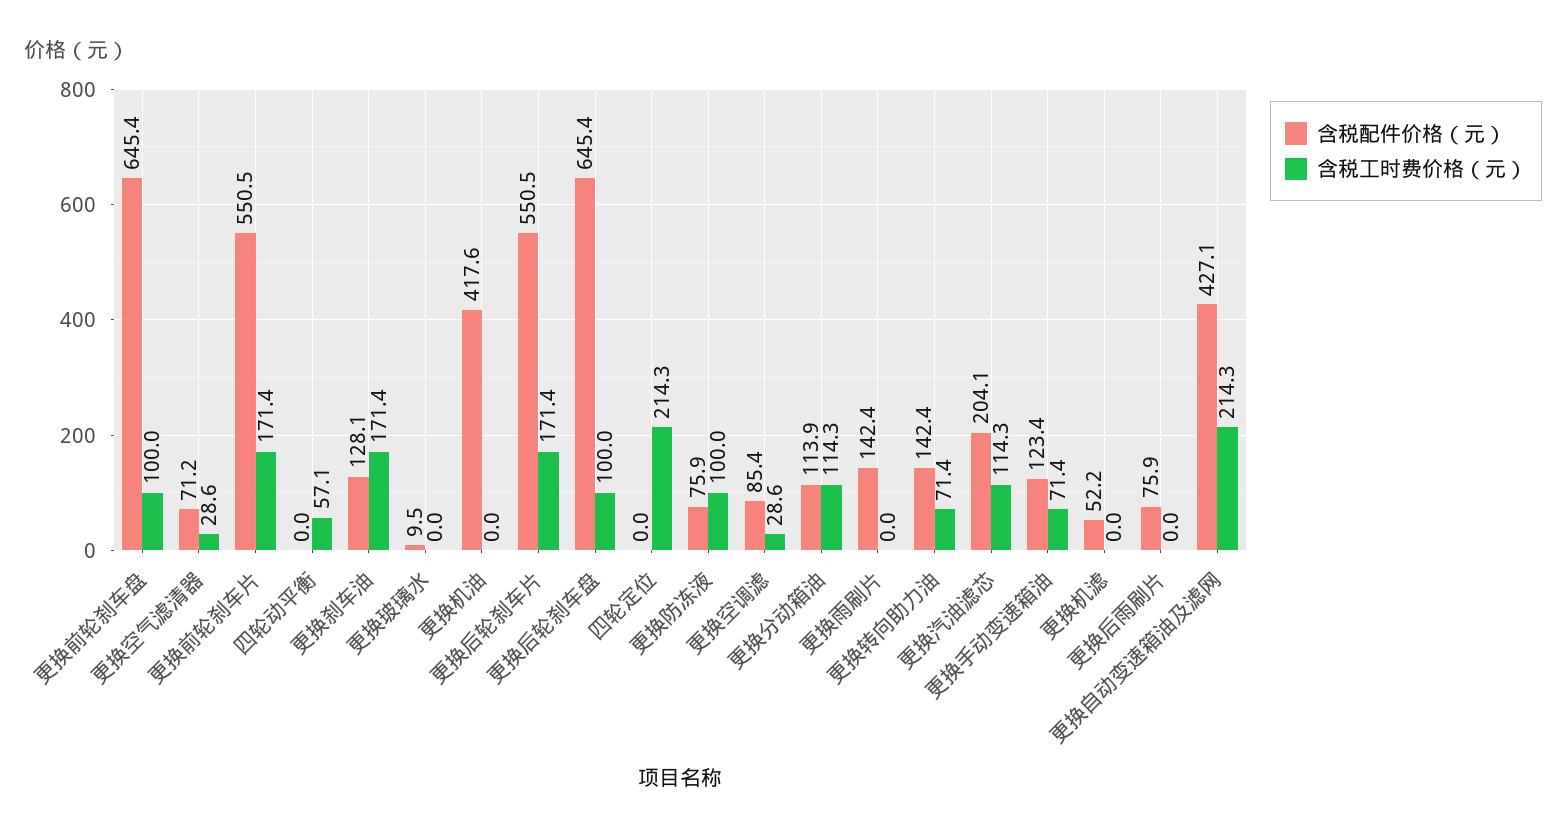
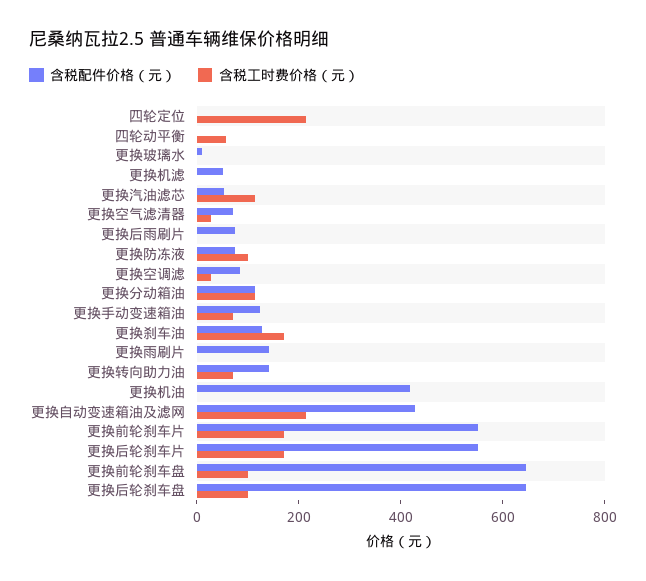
含税配件价格（元）, 更换汽油滤芯: 204.1 -> 50

